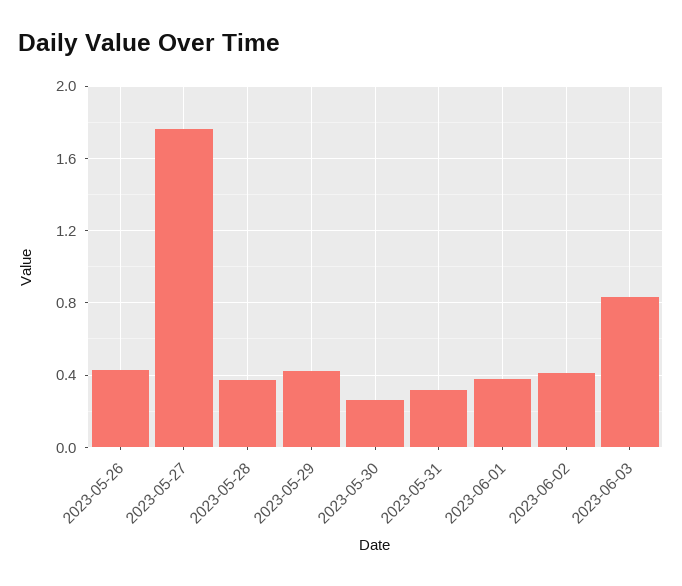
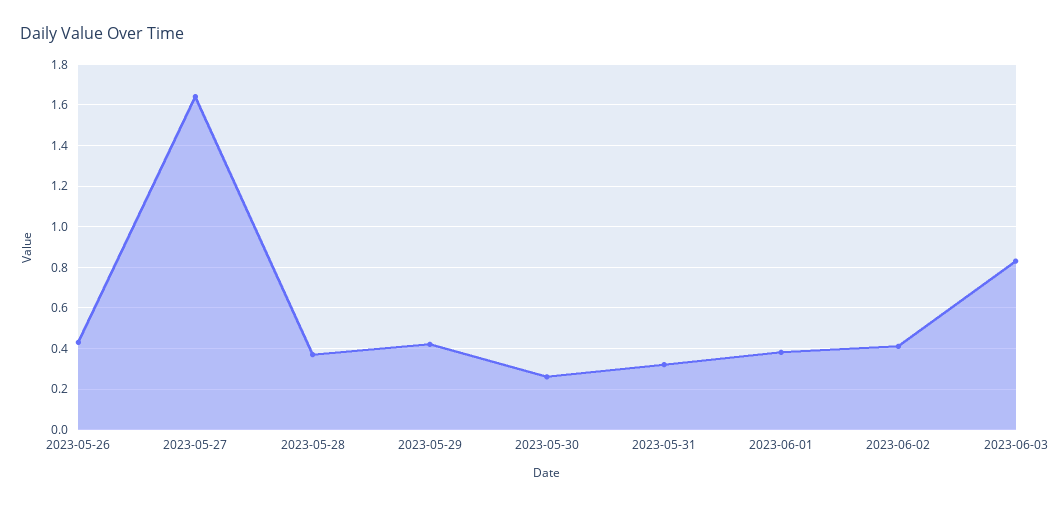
2023-05-27: 1.75 -> 1.65

